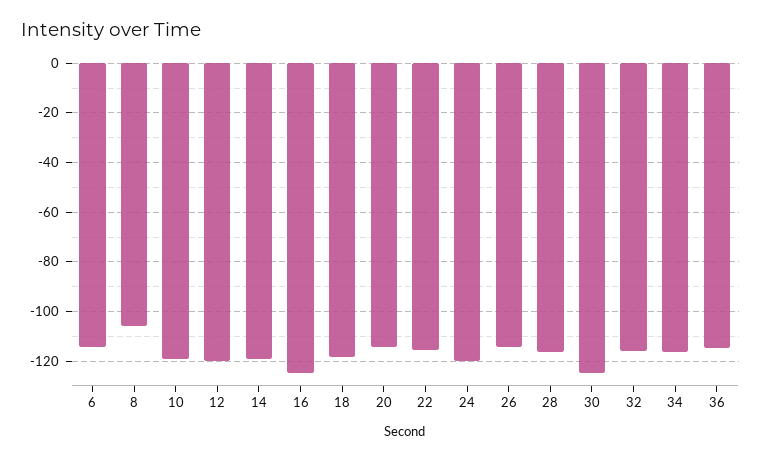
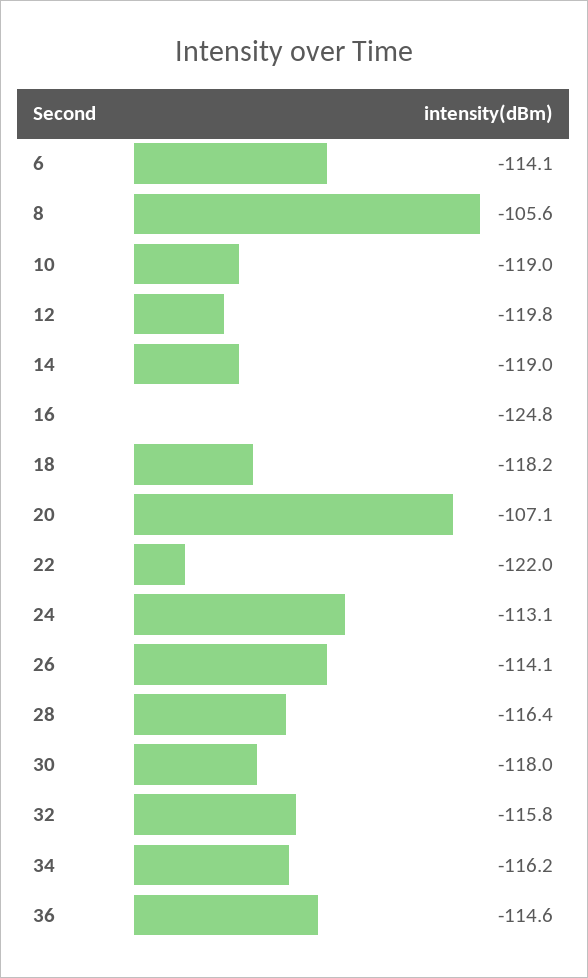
20: -115 -> -107.1
22: -115 -> -122
24: -120 -> -113.1
30: -125 -> -118

